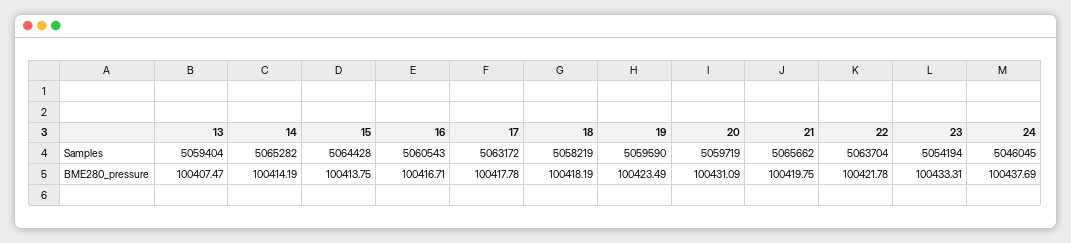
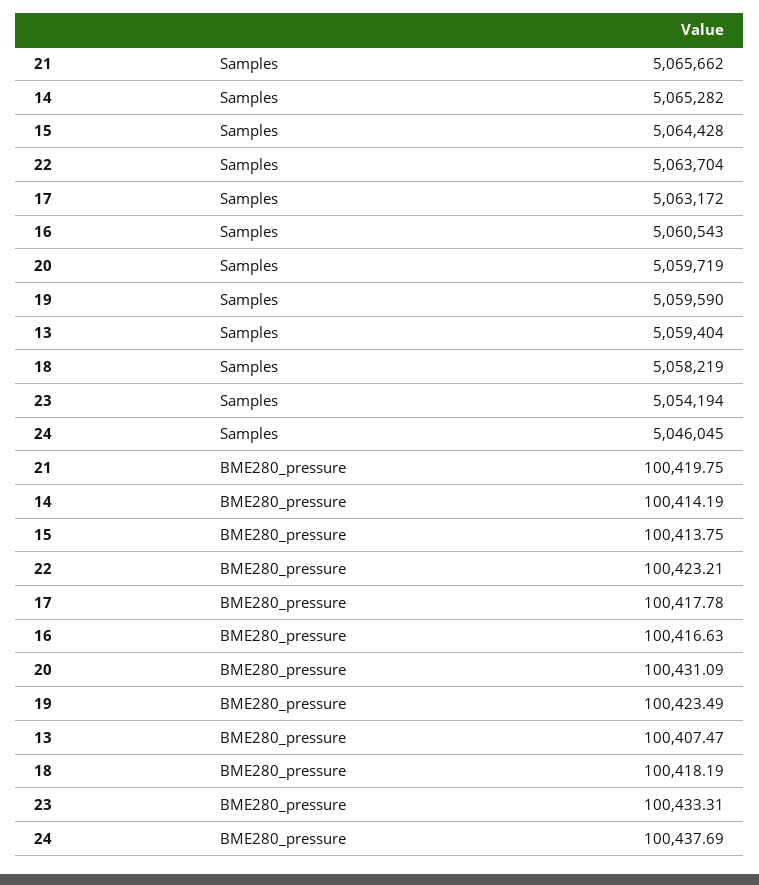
16, BME280_pressure: 100416.71 -> 100416.63
22, BME280_pressure: 100421.78 -> 100423.21

